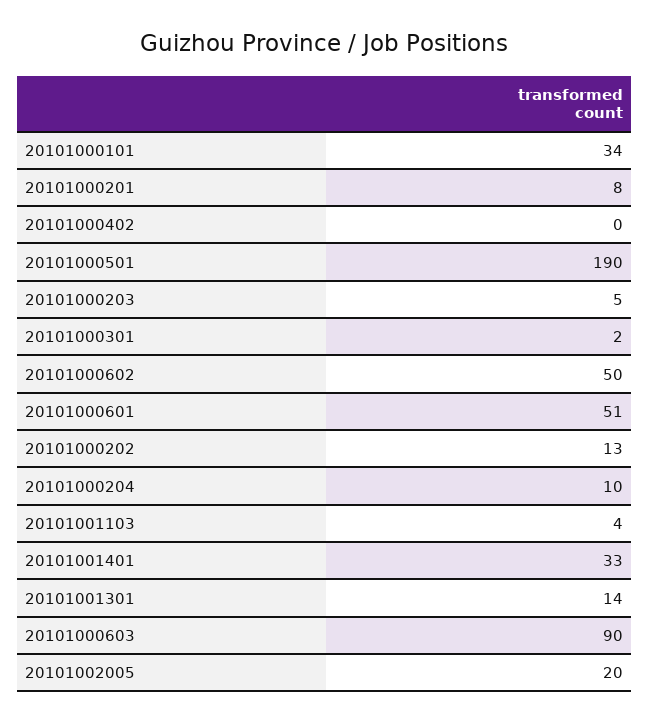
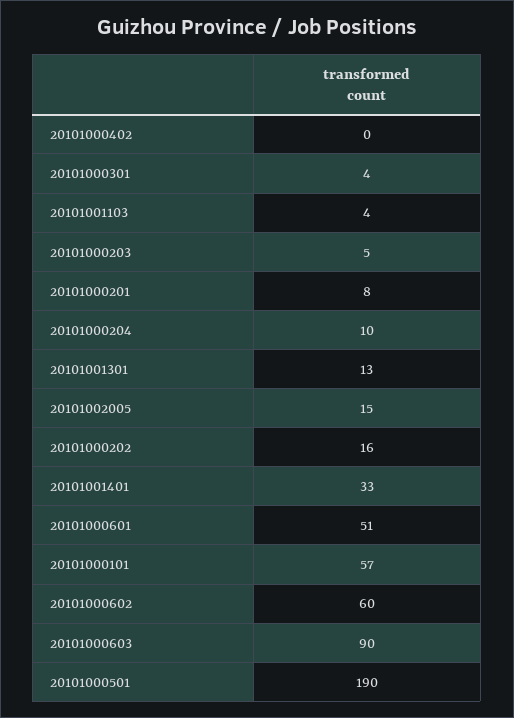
20101000101: 34 -> 57
20101000301: 2 -> 4
20101000602: 50 -> 60
20101000202: 13 -> 16
20101001301: 14 -> 13
20101002005: 20 -> 15

